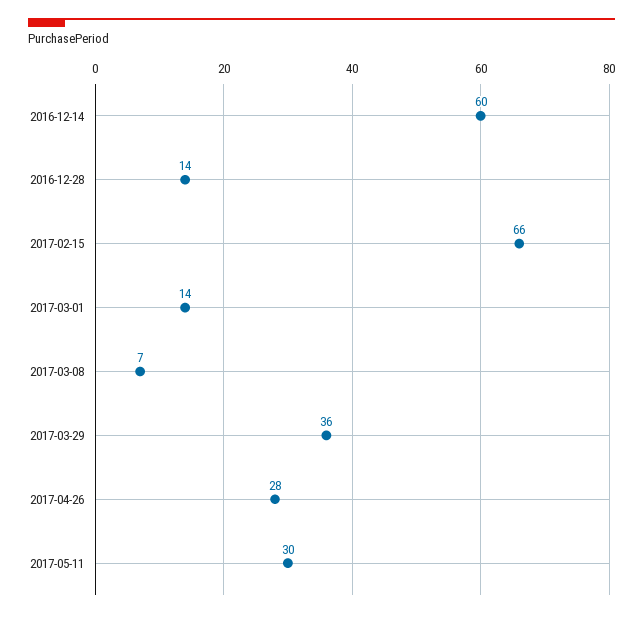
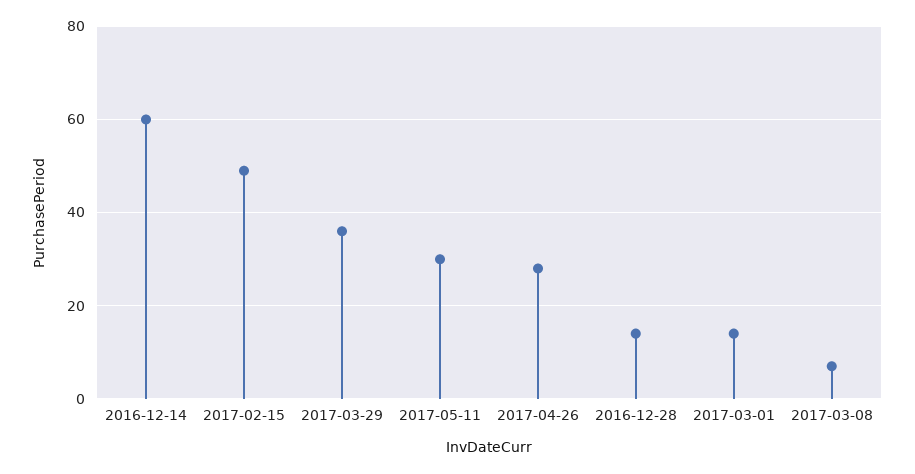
2017-02-15: 66 -> 50

